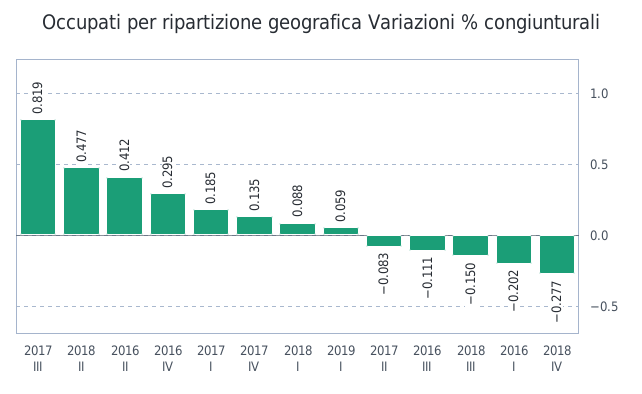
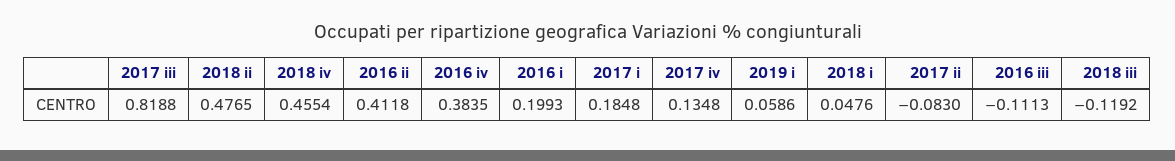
2016 IV: 0.295 -> 0.3835
2018 I: 0.088 -> 0.0476
2018 III: -0.15 -> -0.1192
2016 I: -0.202 -> 0.1993
2018 IV: -0.277 -> 0.4554

